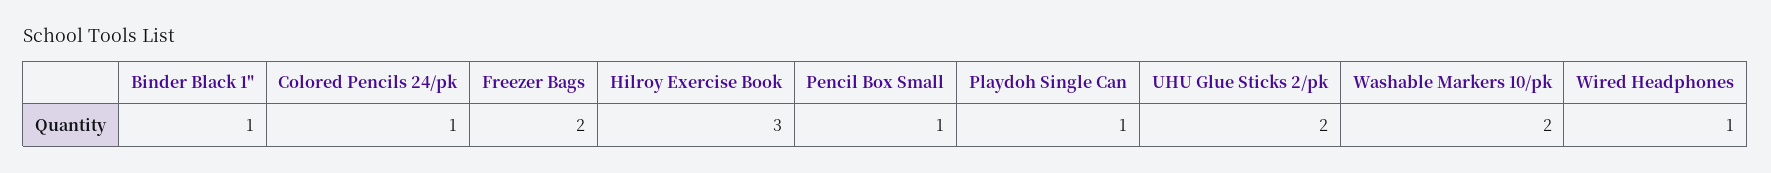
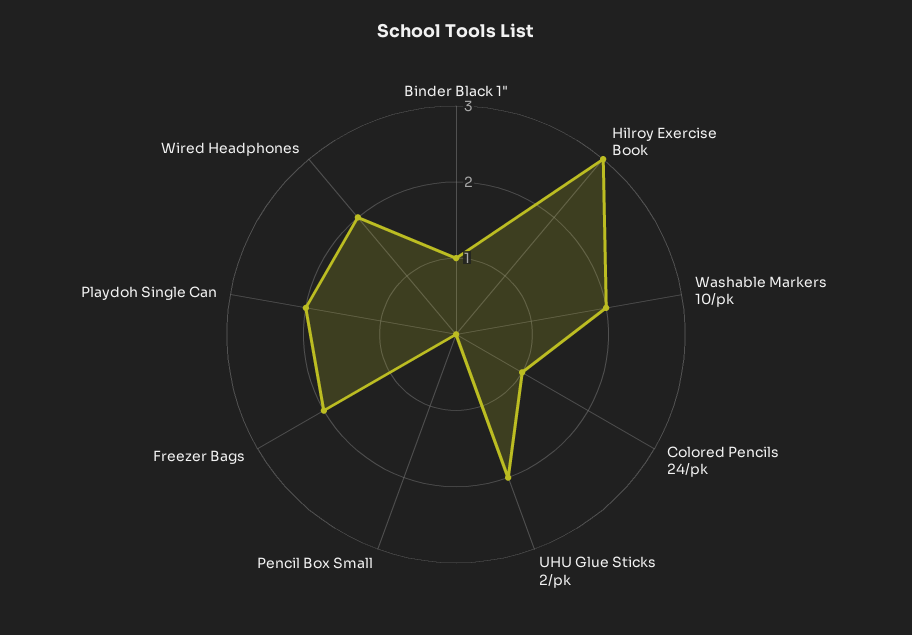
Pencil Box Small: 1 -> 0
Playdoh Single Can: 1 -> 2
Wired Headphones: 1 -> 2

